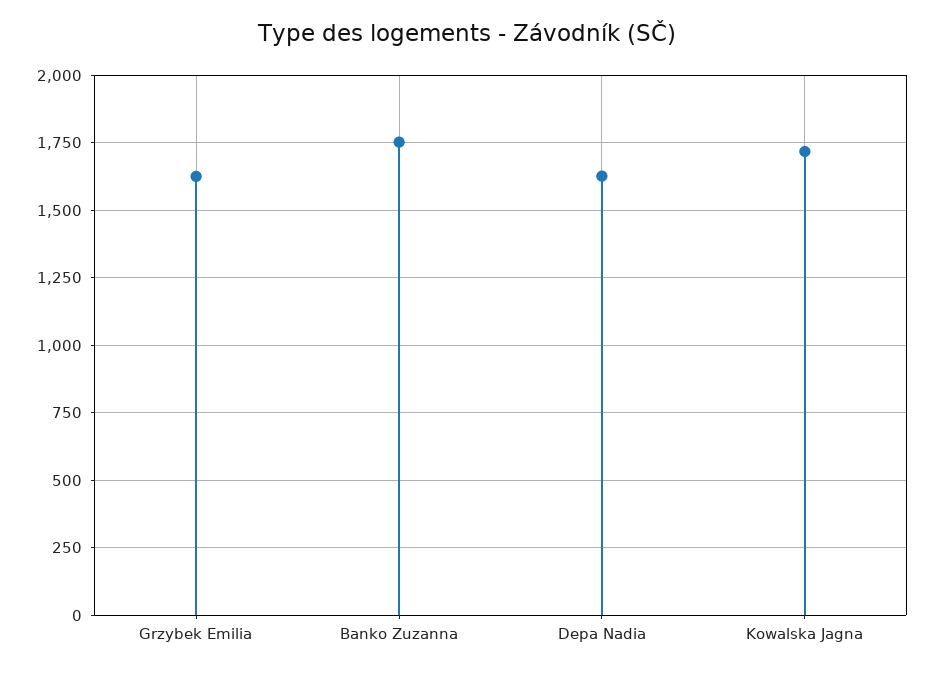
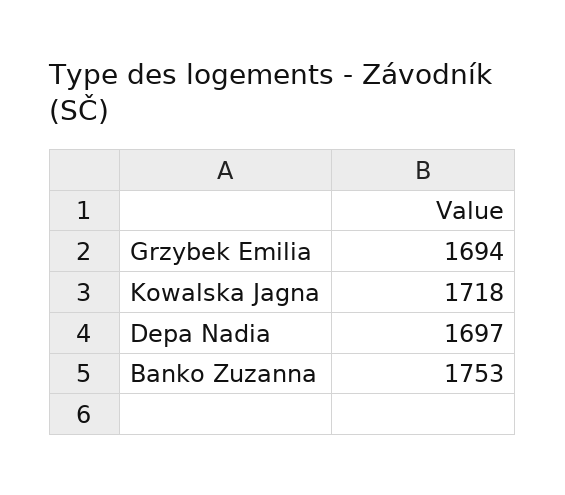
Grzybek Emilia: 1625 -> 1694
Depa Nadia: 1625 -> 1697

